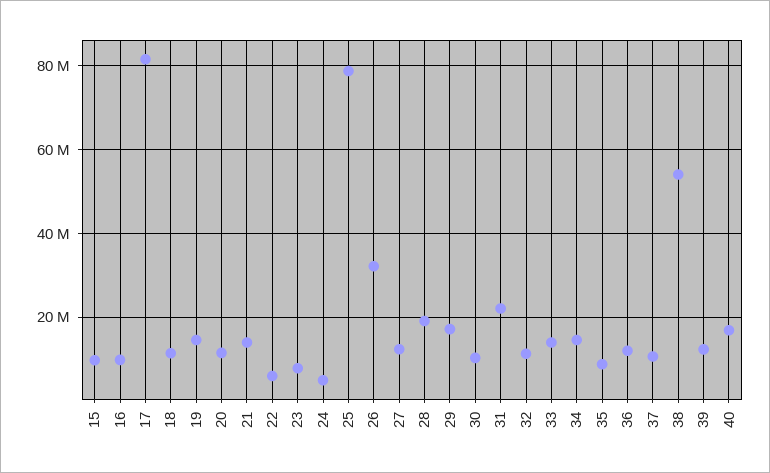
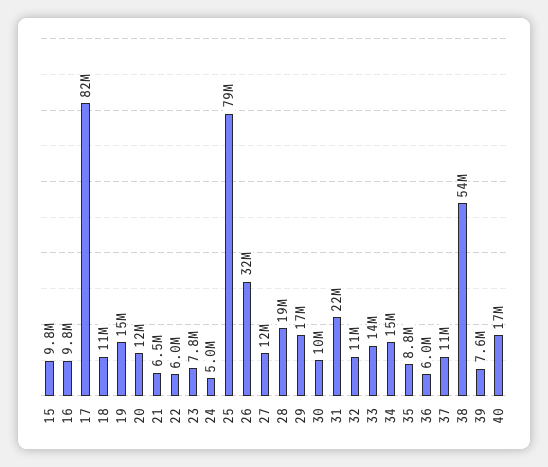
21: 14000000 -> 6500000
36: 12000000 -> 6000000
39: 12000000 -> 7600000

